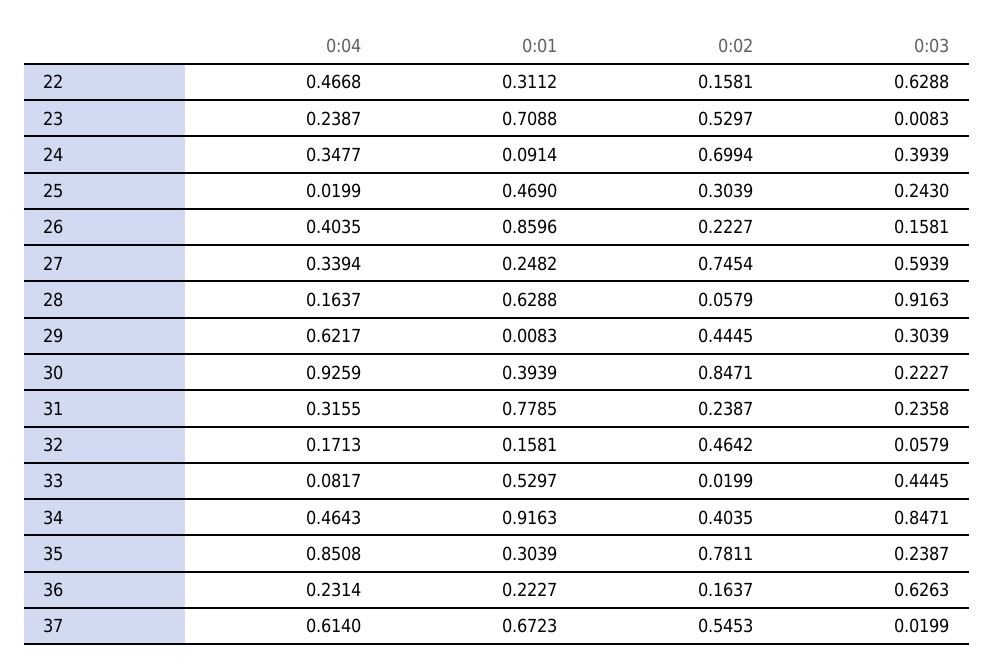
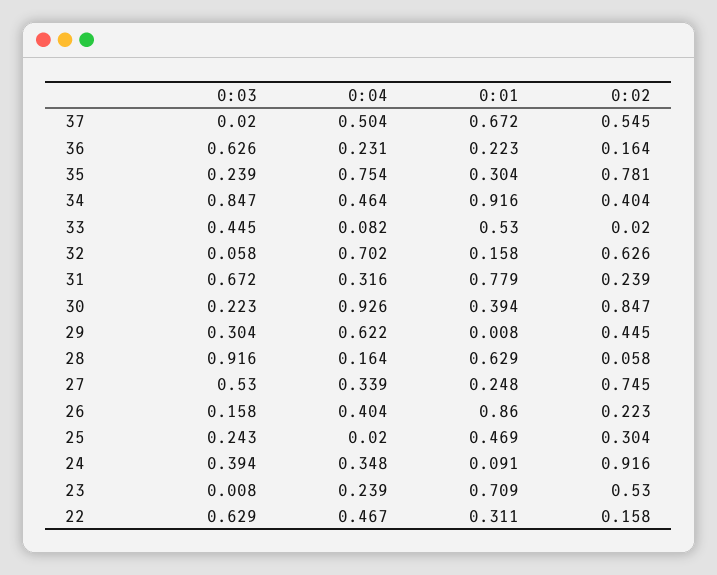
0:02, 24: 0.6994 -> 0.916
0:03, 27: 0.5939 -> 0.53
0:03, 31: 0.2358 -> 0.672
0:04, 32: 0.1713 -> 0.702
0:02, 32: 0.4642 -> 0.626
0:04, 35: 0.8508 -> 0.754
0:04, 37: 0.614 -> 0.504

